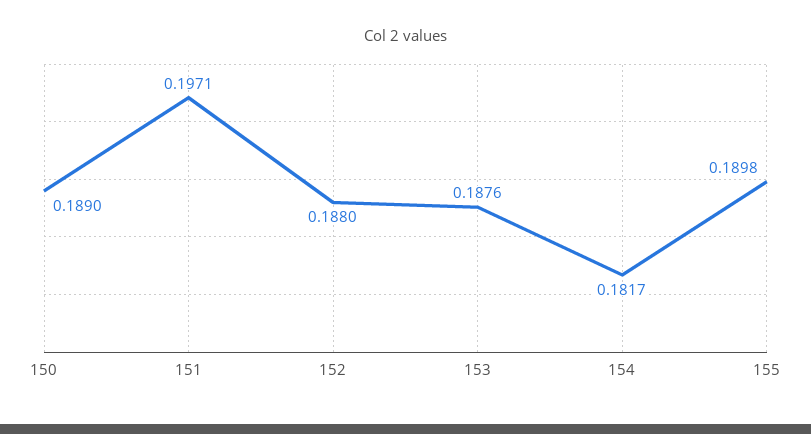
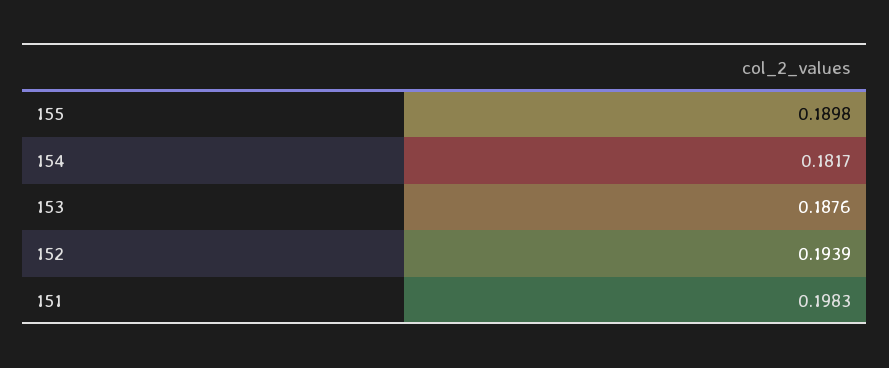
150: 0.189 -> none
151: 0.1971 -> 0.1983
152: 0.188 -> 0.1939

